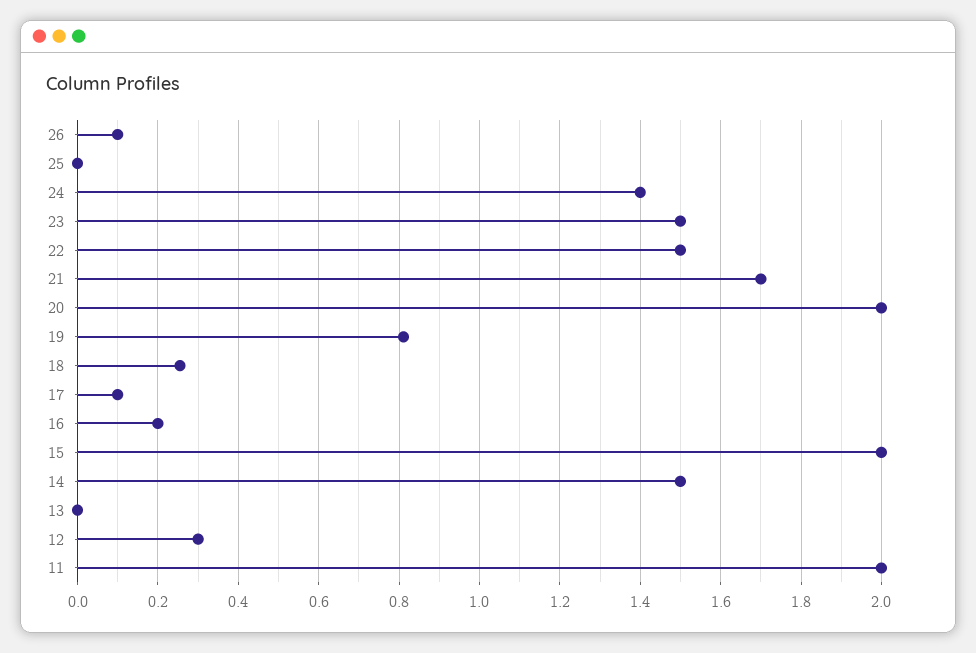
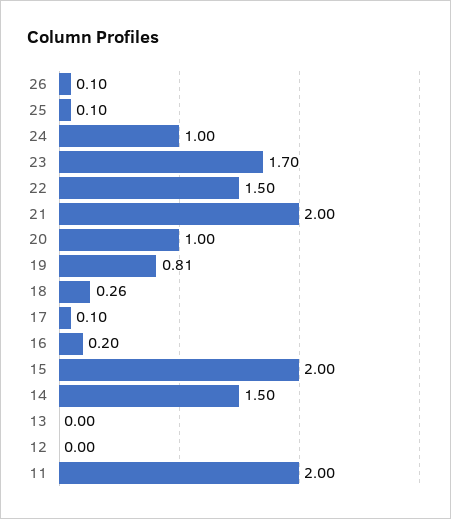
25: 0 -> 0.1
24: 1.4 -> 1
23: 1.5 -> 1.7
21: 1.7 -> 2
20: 2 -> 1
12: 0.3 -> 0

